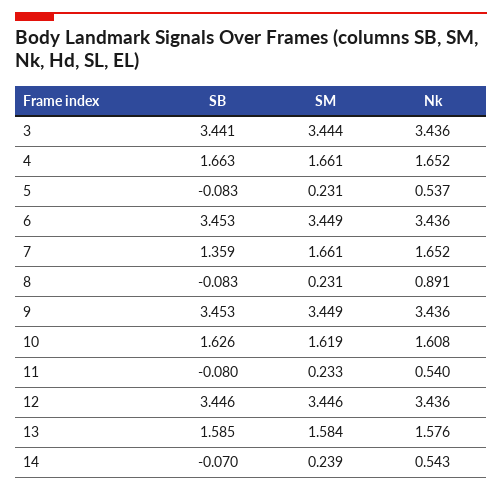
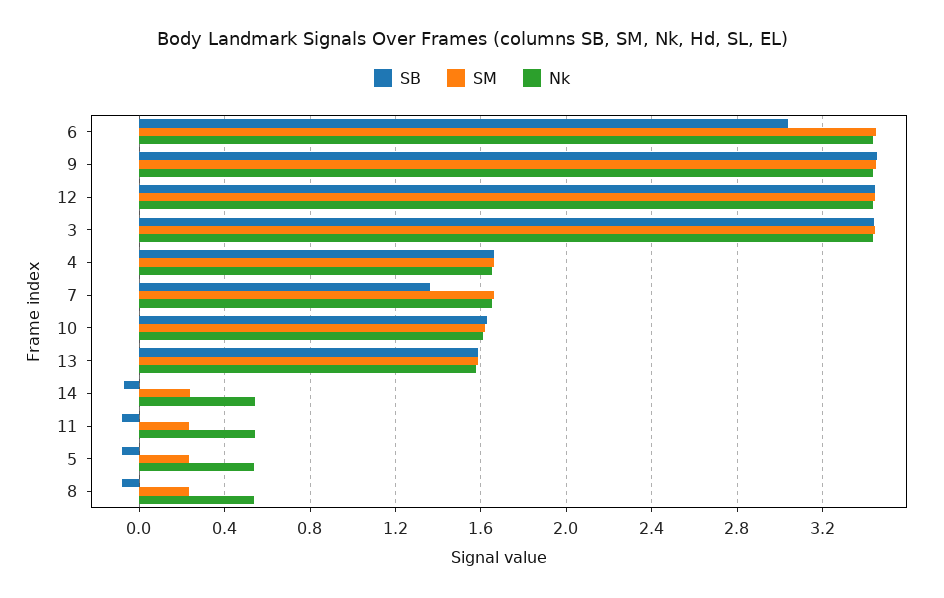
SB, 6: 3.453 -> 3.05
Nk, 8: 0.891 -> 0.55

